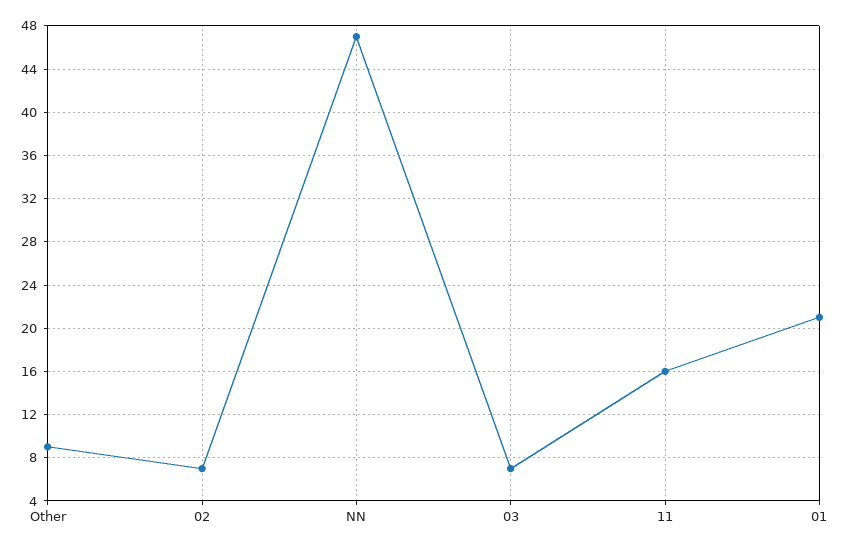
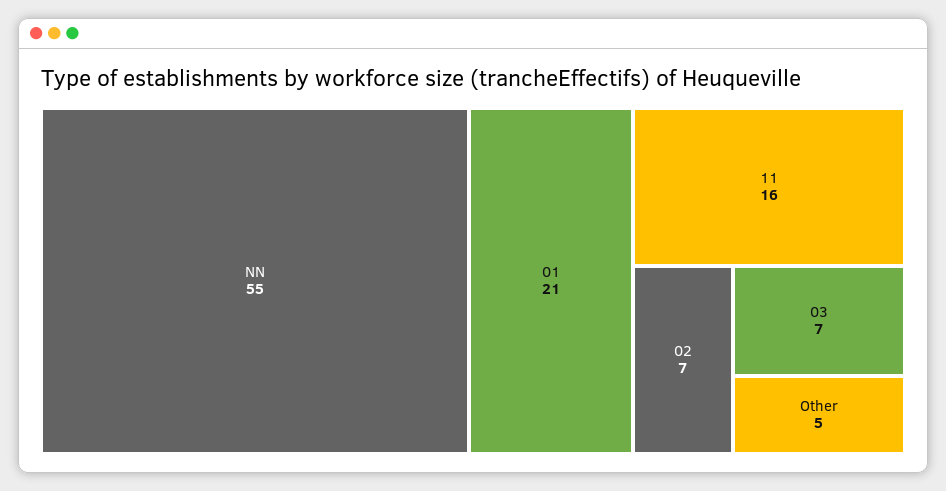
Other: 9 -> 5
NN: 47 -> 55

